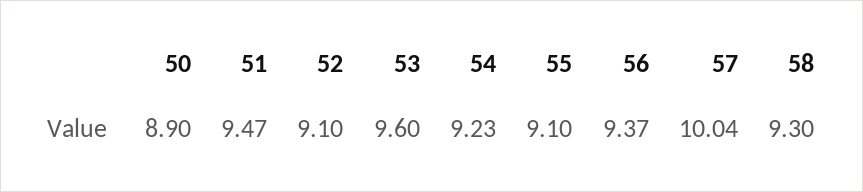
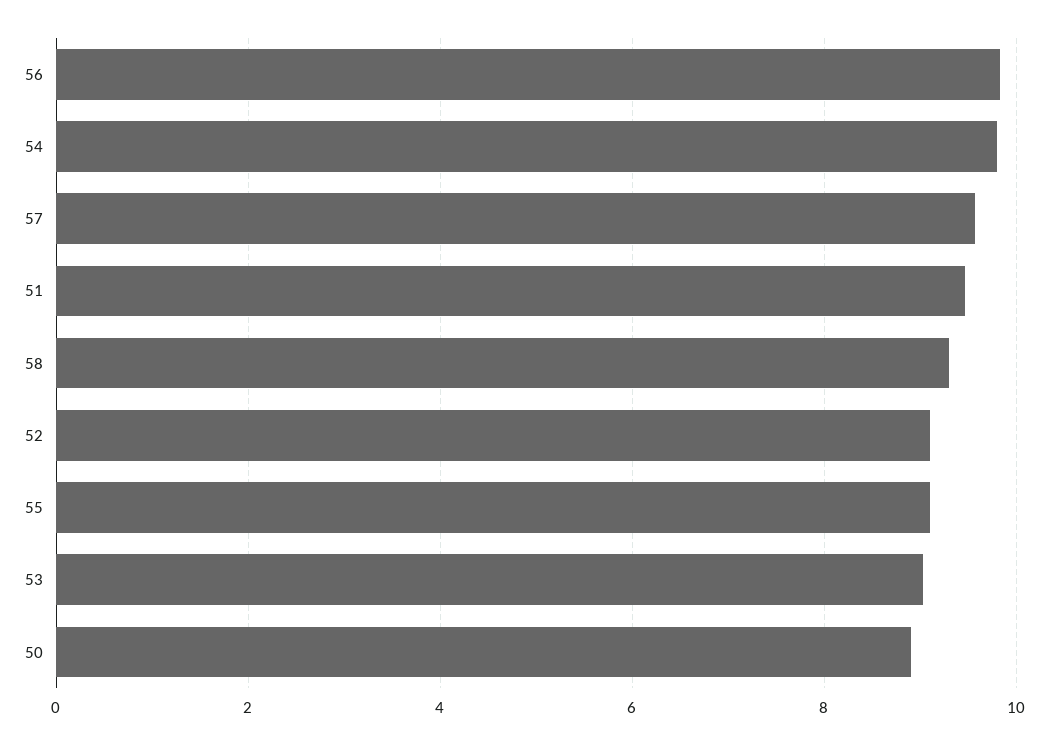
53: 9.6 -> 9
54: 9.23 -> 9.8
56: 9.37 -> 9.8
57: 10.04 -> 9.6

